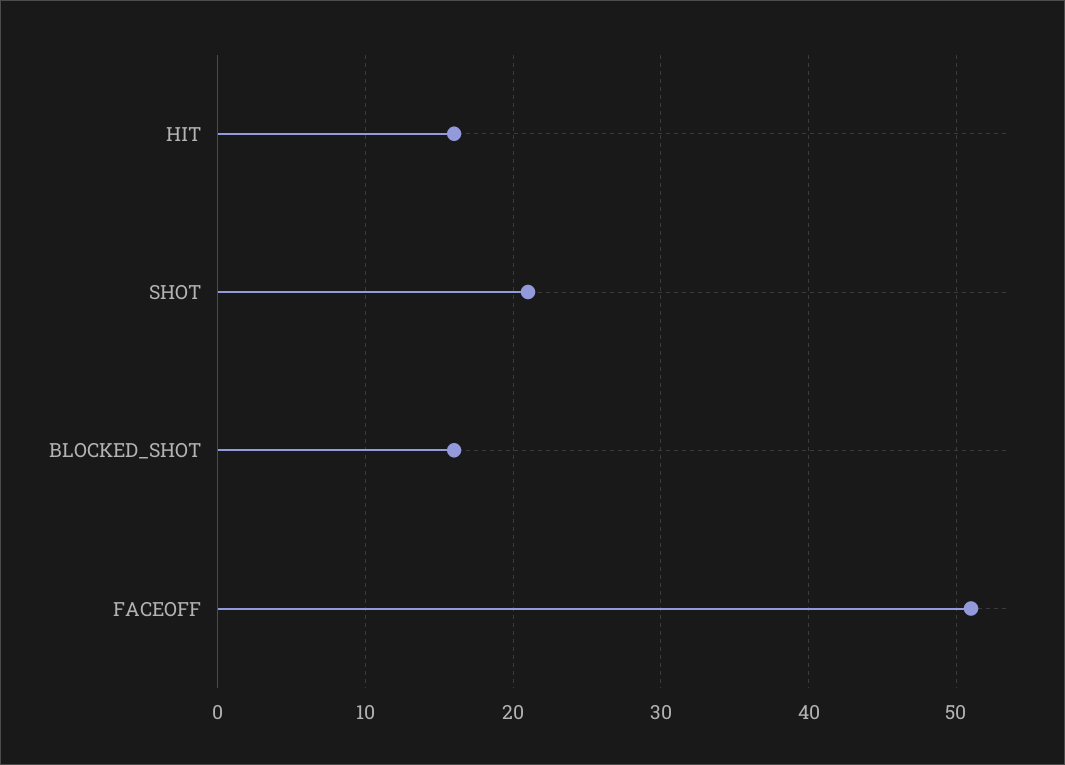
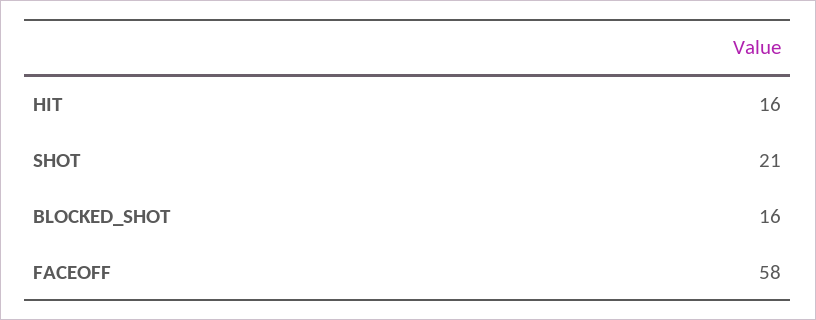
FACEOFF: 51 -> 58

